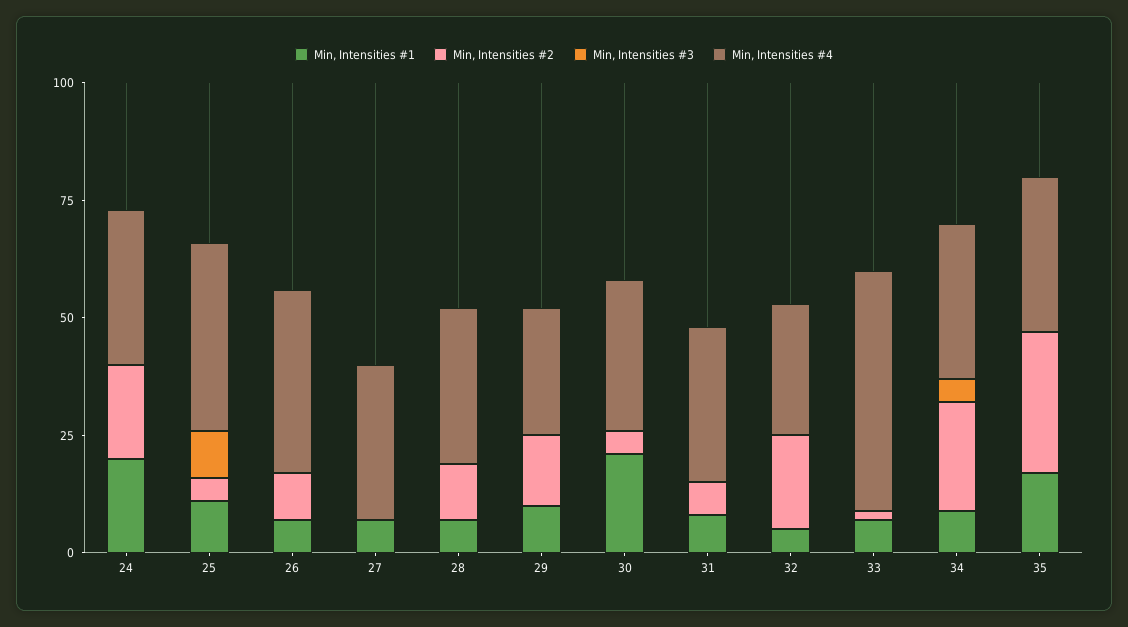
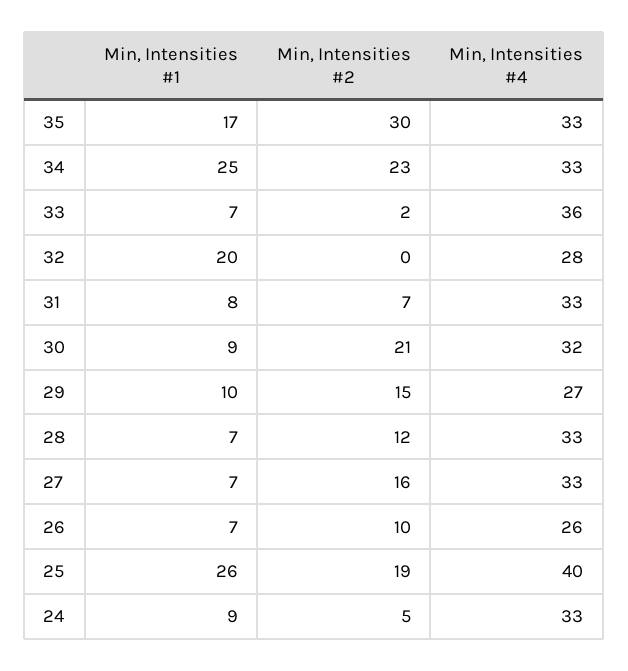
Min, Intensities #1, 24: 20 -> 9
Min, Intensities #2, 24: 20 -> 5
Min, Intensities #3, 24: 0 -> none
Min, Intensities #1, 25: 10 -> 26
Min, Intensities #2, 25: 5 -> 19
Min, Intensities #3, 25: 10 -> none
Min, Intensities #3, 26: 0 -> none
Min, Intensities #4, 26: 40 -> 26
Min, Intensities #2, 27: 0 -> 16
Min, Intensities #3, 27: 0 -> none
Min, Intensities #3, 28: 0 -> none
Min, Intensities #3, 29: 0 -> none
Min, Intensities #1, 30: 20 -> 9
Min, Intensities #2, 30: 5 -> 21
Min, Intensities #3, 30: 0 -> none
Min, Intensities #3, 31: 0 -> none
Min, Intensities #1, 32: 5 -> 20
Min, Intensities #2, 32: 20 -> 0
Min, Intensities #3, 32: 0 -> none
Min, Intensities #3, 33: 0 -> none
Min, Intensities #4, 33: 50 -> 36
Min, Intensities #1, 34: 10 -> 25
Min, Intensities #3, 34: 5 -> none
Min, Intensities #3, 35: 0 -> none

